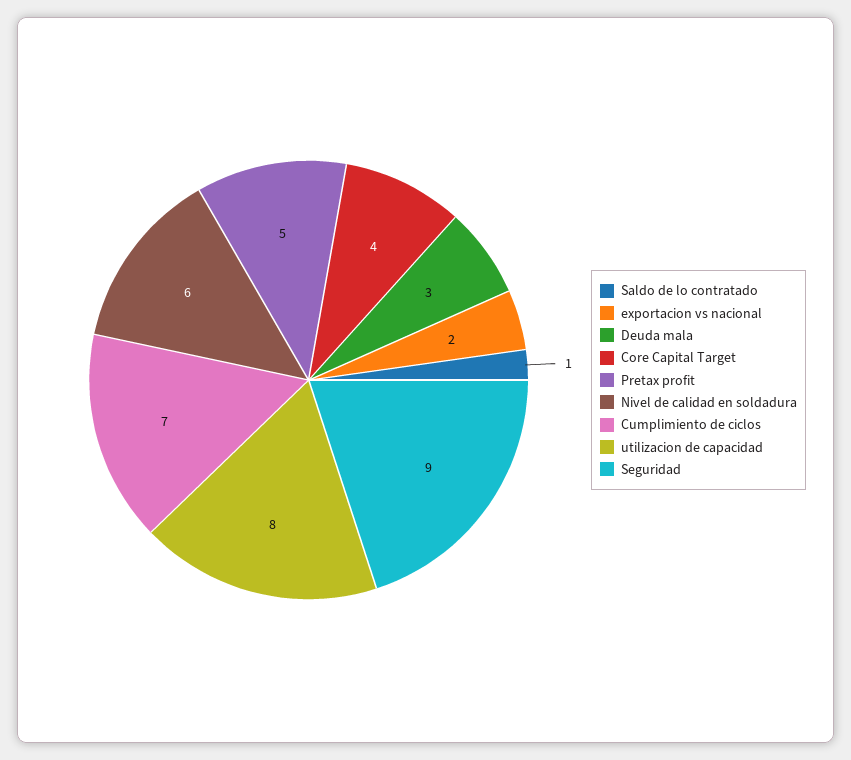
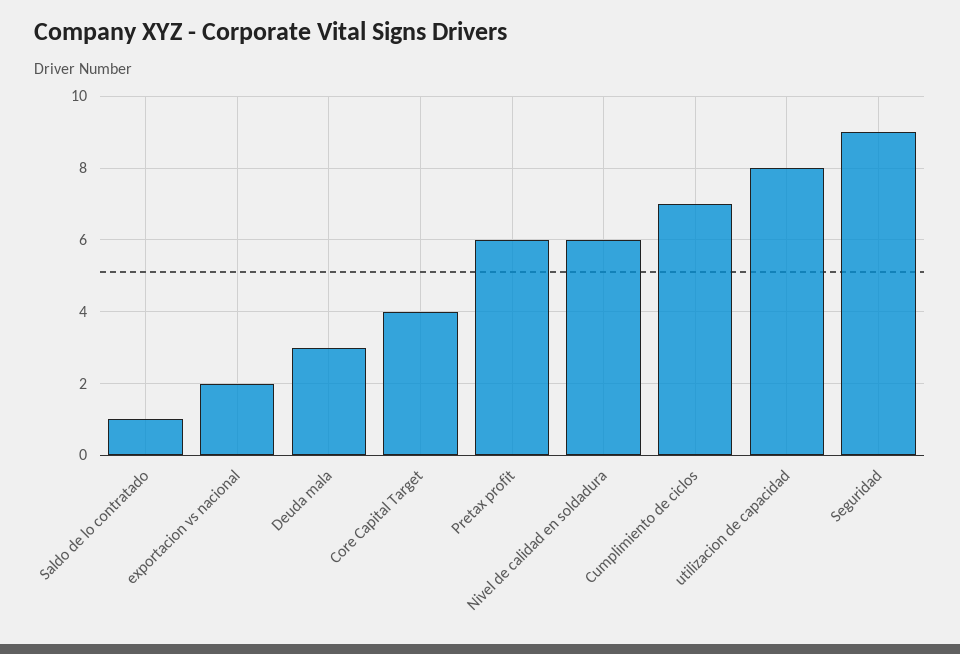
Pretax profit: 5 -> 6

